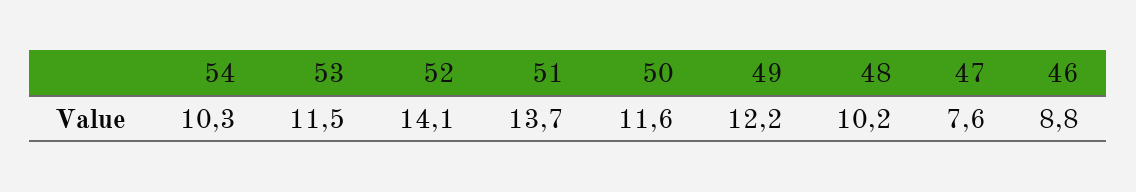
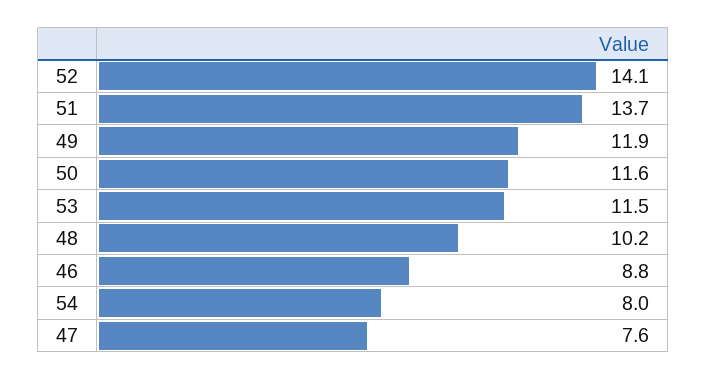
54: 10.3 -> 8
49: 12.2 -> 11.9

